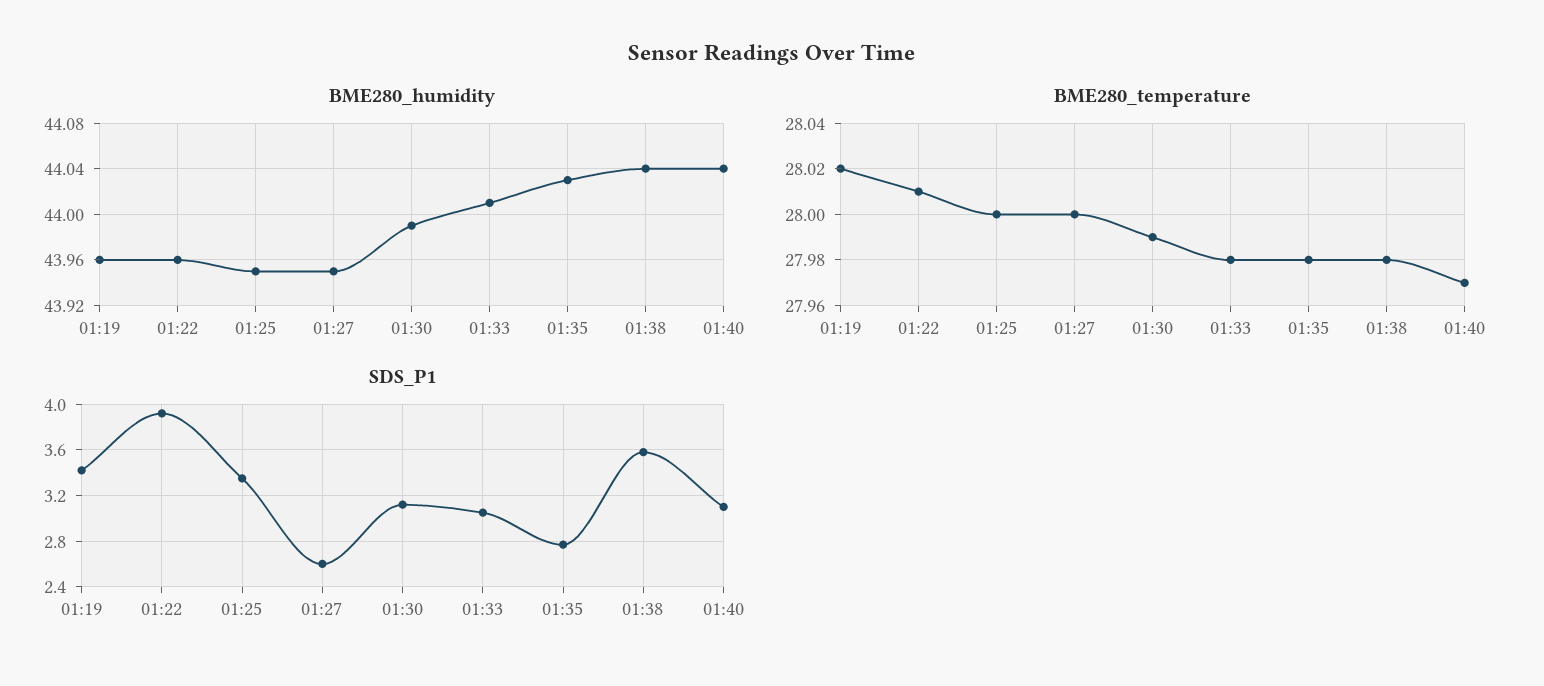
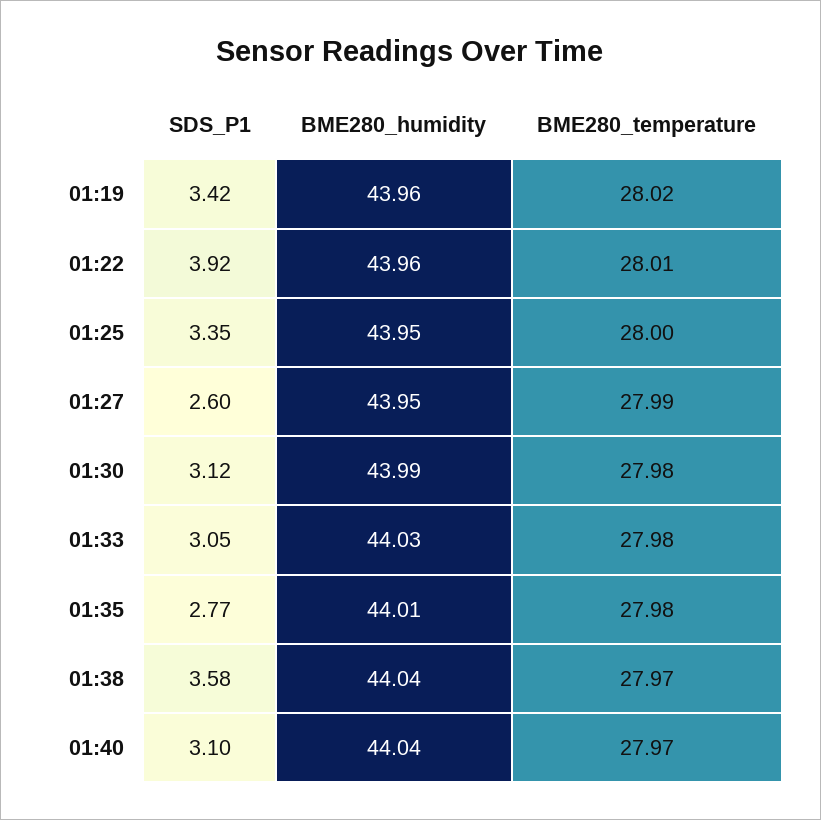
BME280_humidity, 01:33: 44.01 -> 44.03
BME280_humidity, 01:35: 44.03 -> 44.01
BME280_temperature, 01:27: 28 -> 27.99
BME280_temperature, 01:30: 27.99 -> 27.98
BME280_temperature, 01:38: 27.98 -> 27.97

